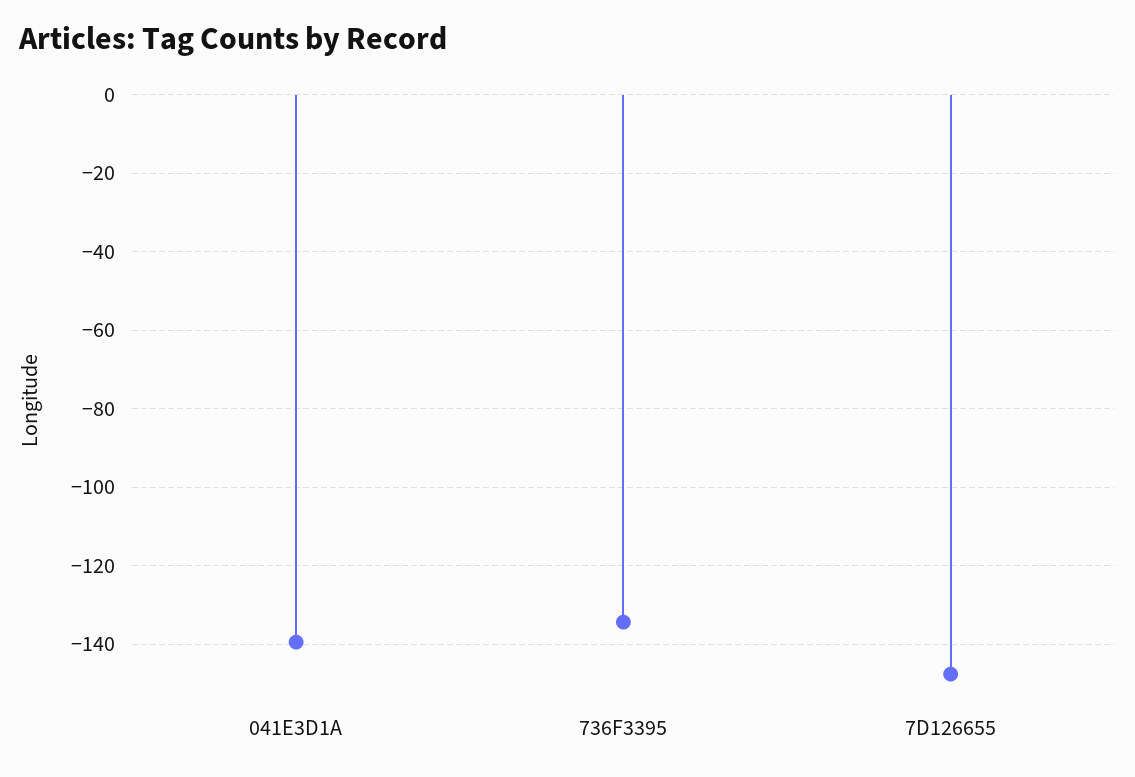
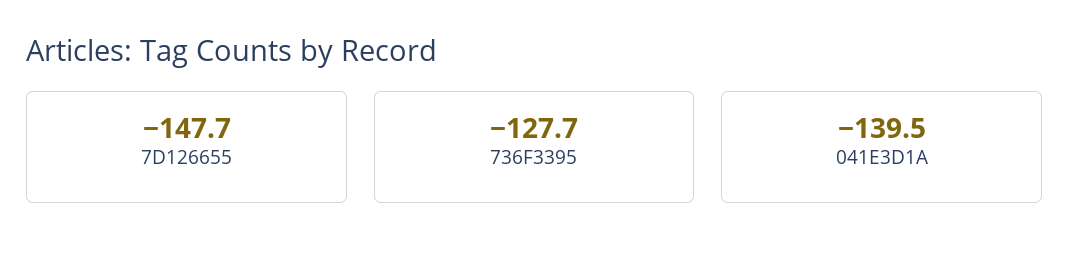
736F3395: -134 -> -127.7

